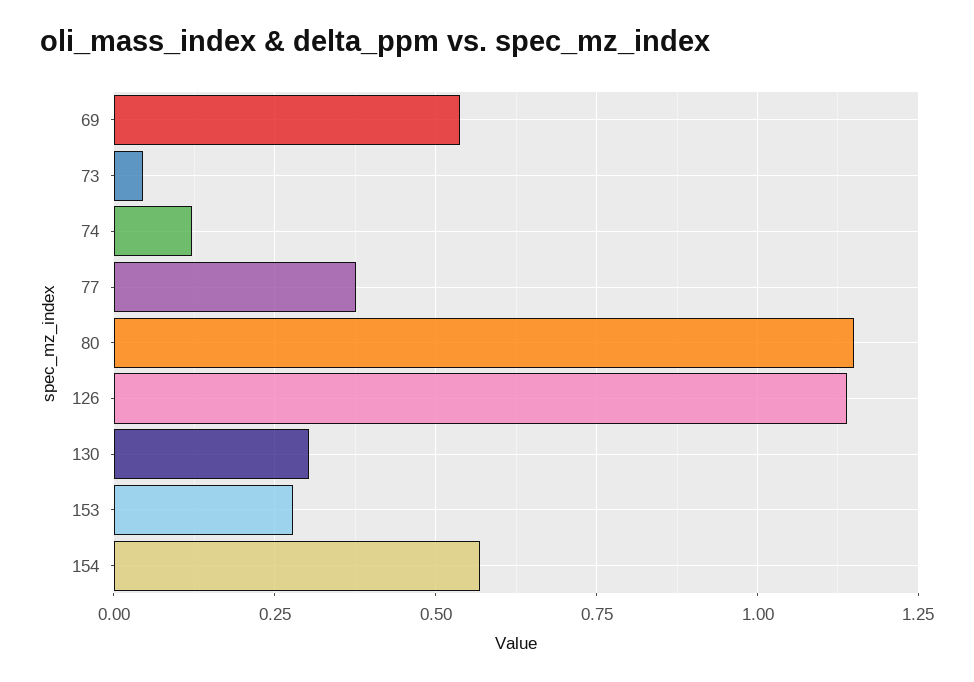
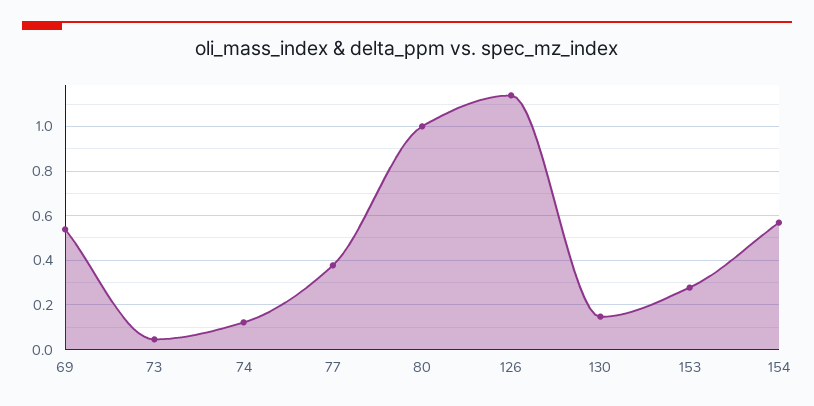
80: 1.15 -> 1
130: 0.3 -> 0.15

